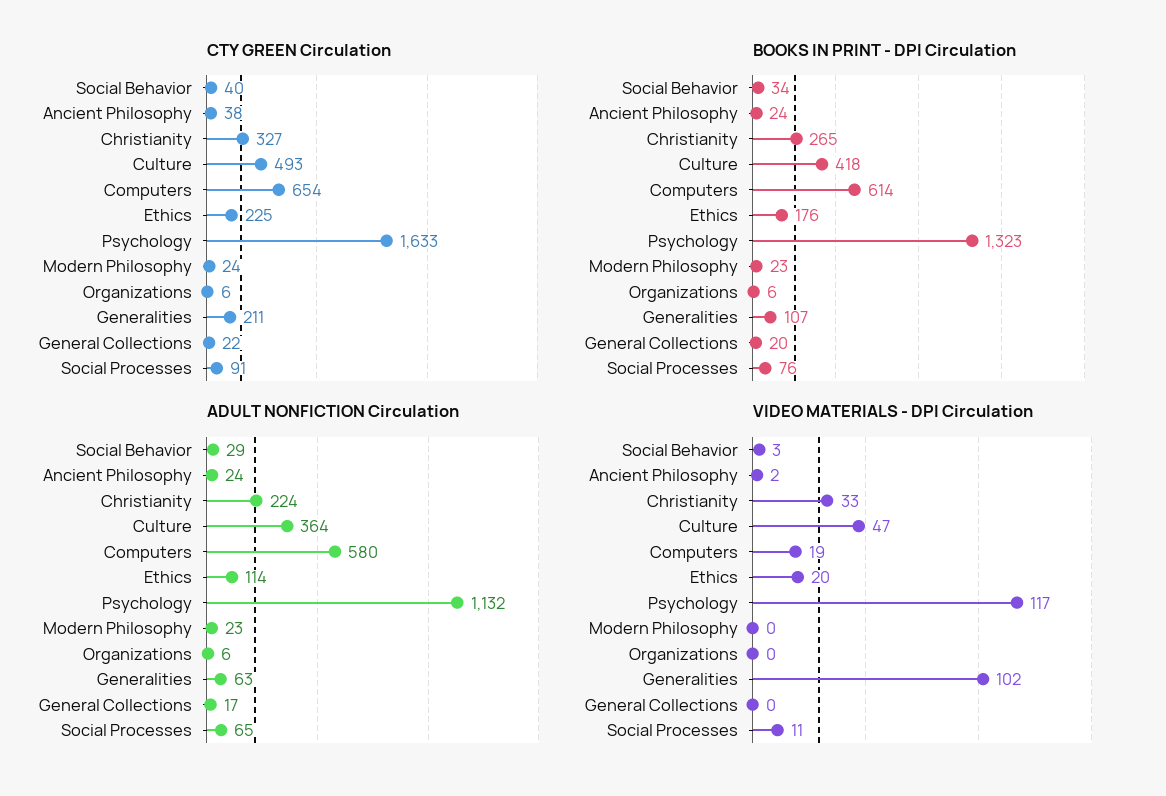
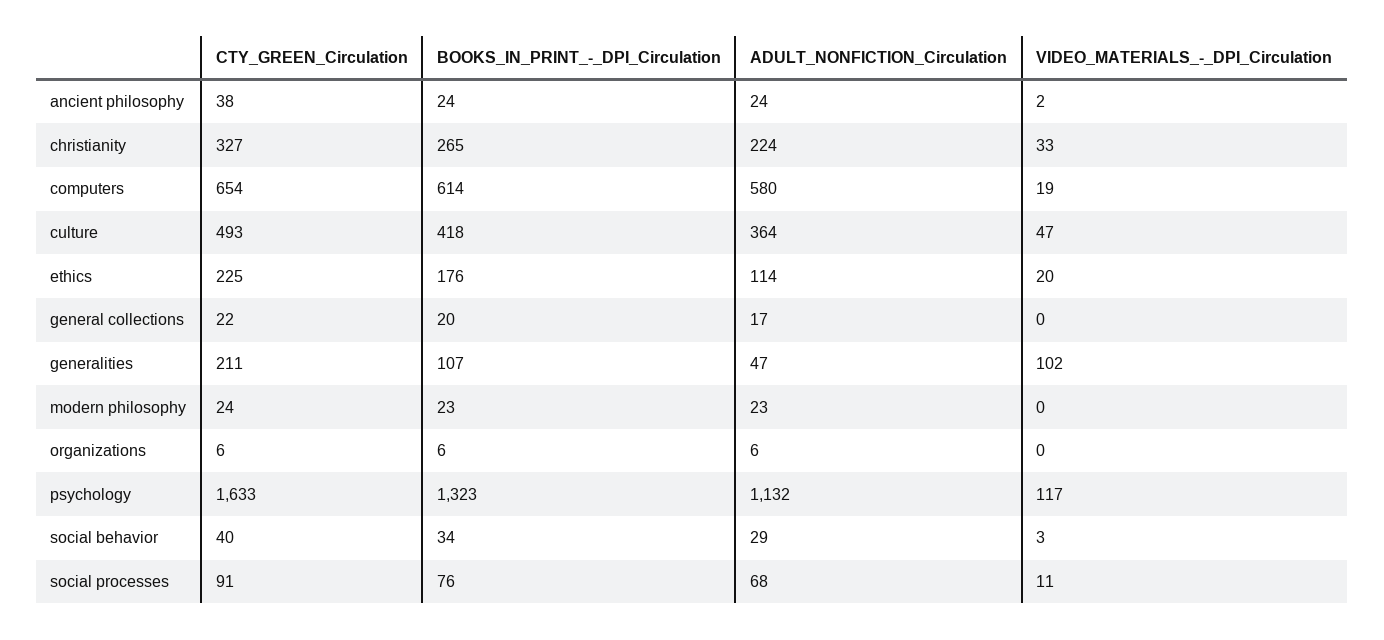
ADULT NONFICTION Circulation, Generalities: 63 -> 47
ADULT NONFICTION Circulation, Social Processes: 65 -> 68

